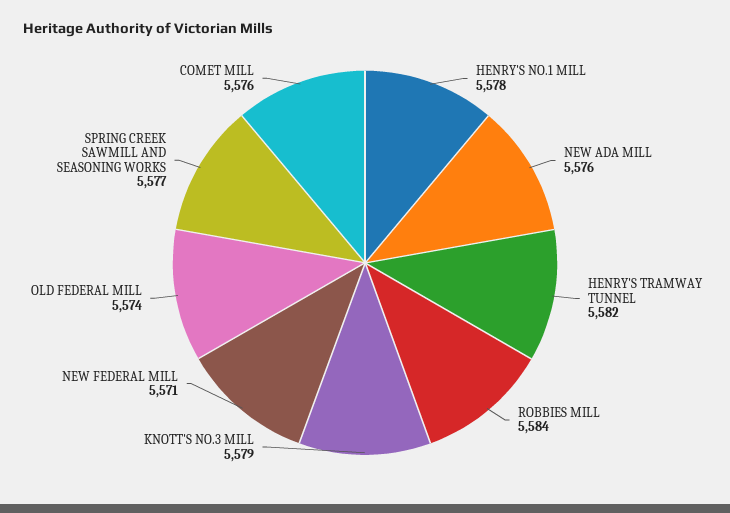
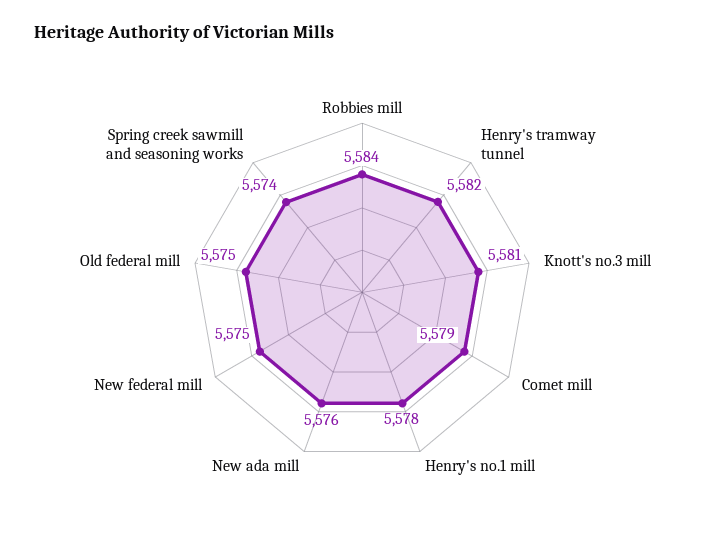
KNOTT'S NO.3 MILL: 5579 -> 5581
NEW FEDERAL MILL: 5571 -> 5575
OLD FEDERAL MILL: 5574 -> 5575
SPRING CREEK SAWMILL AND SEASONING WORKS: 5577 -> 5574
COMET MILL: 5576 -> 5579

